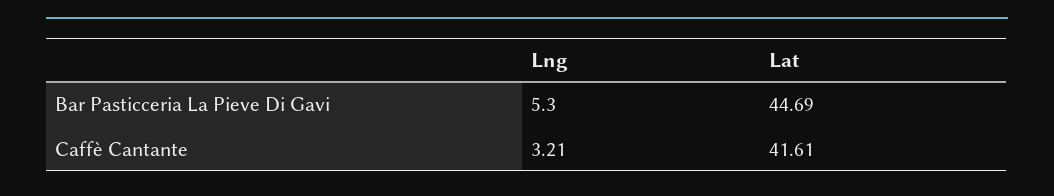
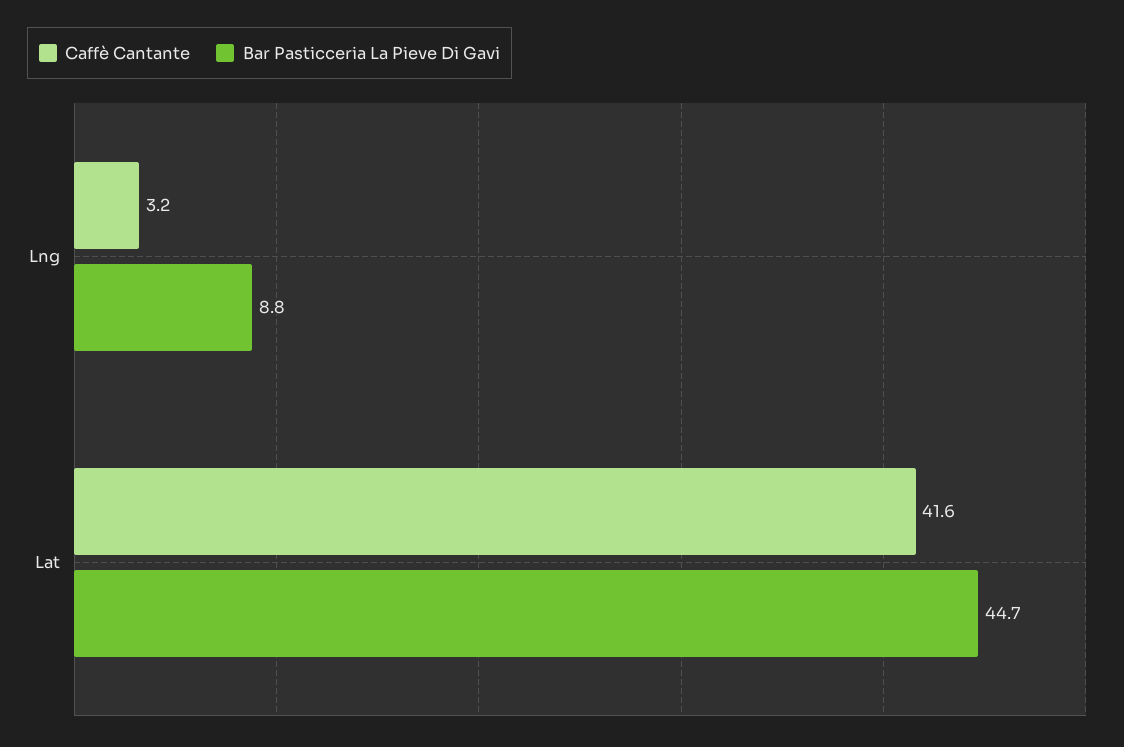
Bar Pasticceria La Pieve Di Gavi, Lng: 5.3 -> 8.8

